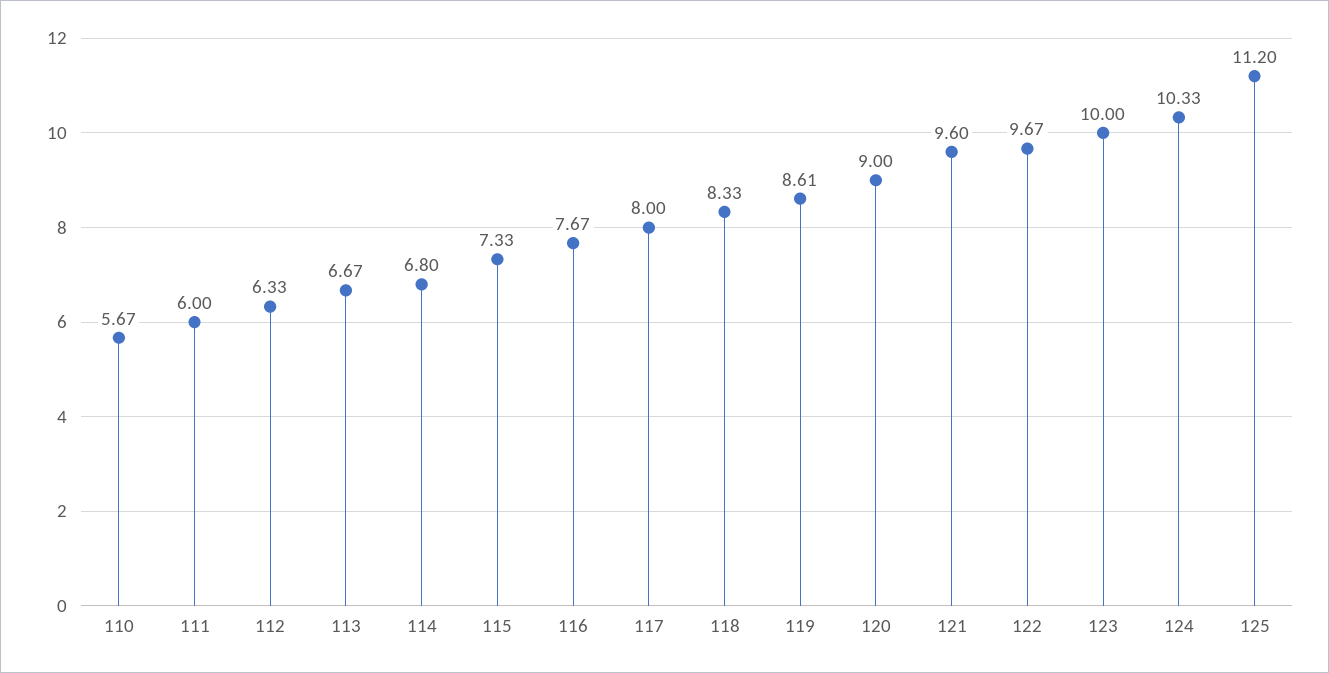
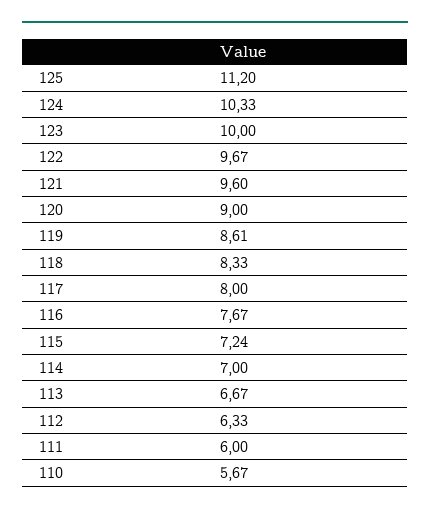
114: 6.8 -> 7
115: 7.33 -> 7.24

